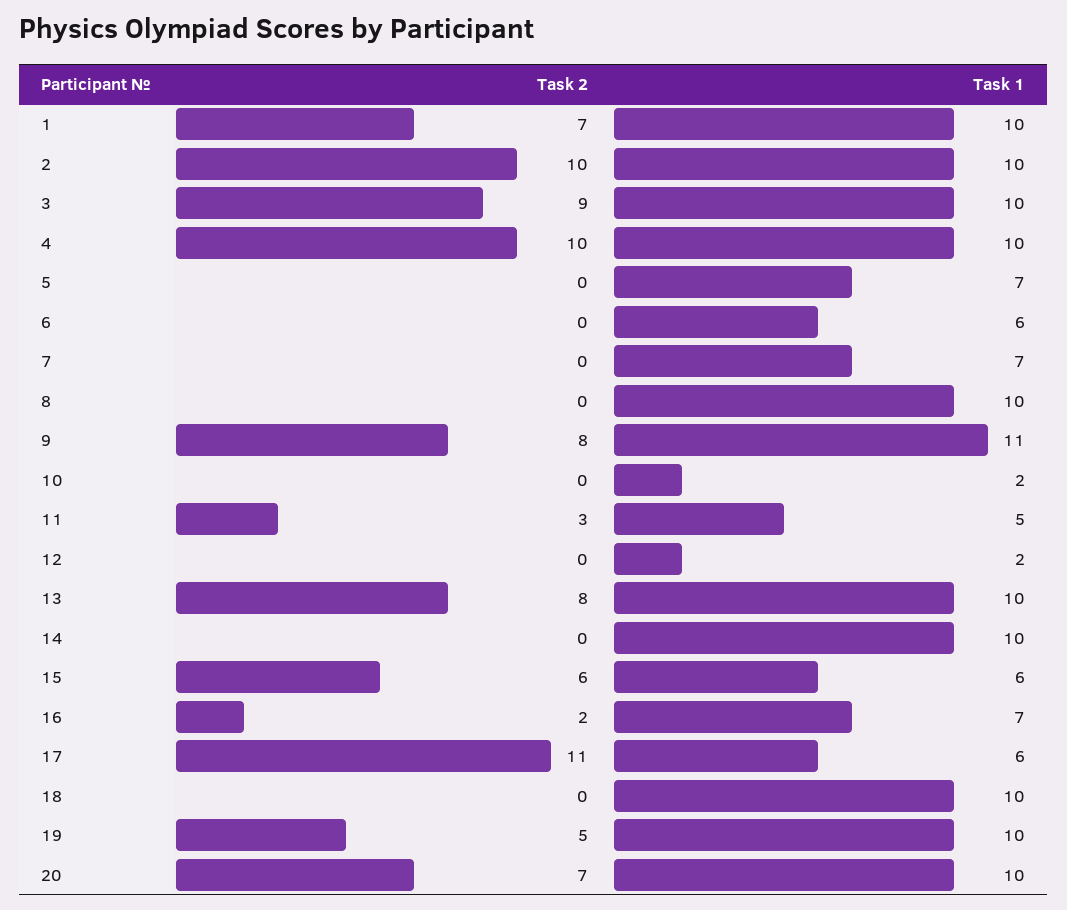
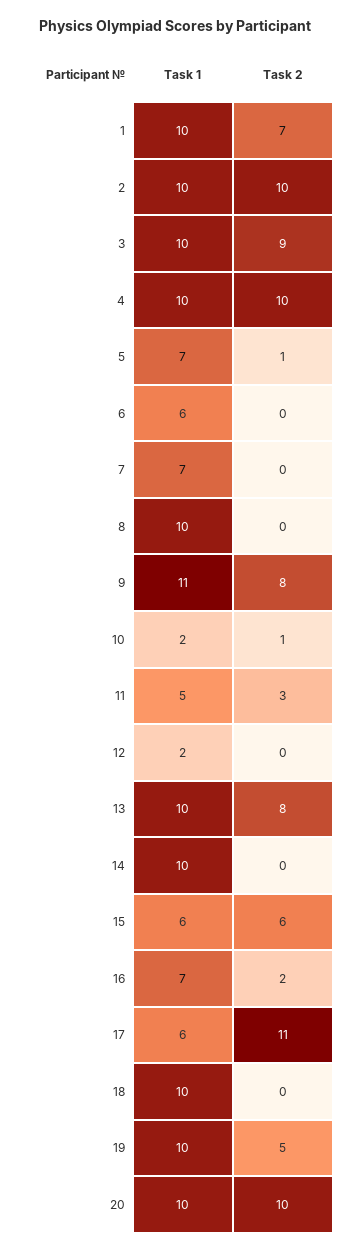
Task 2, 5: 0 -> 1
Task 2, 10: 0 -> 1
Task 2, 20: 7 -> 10

